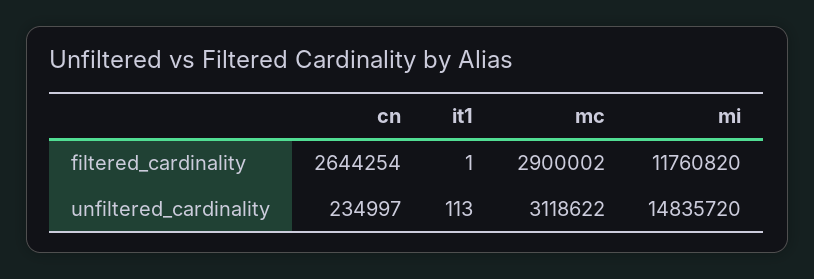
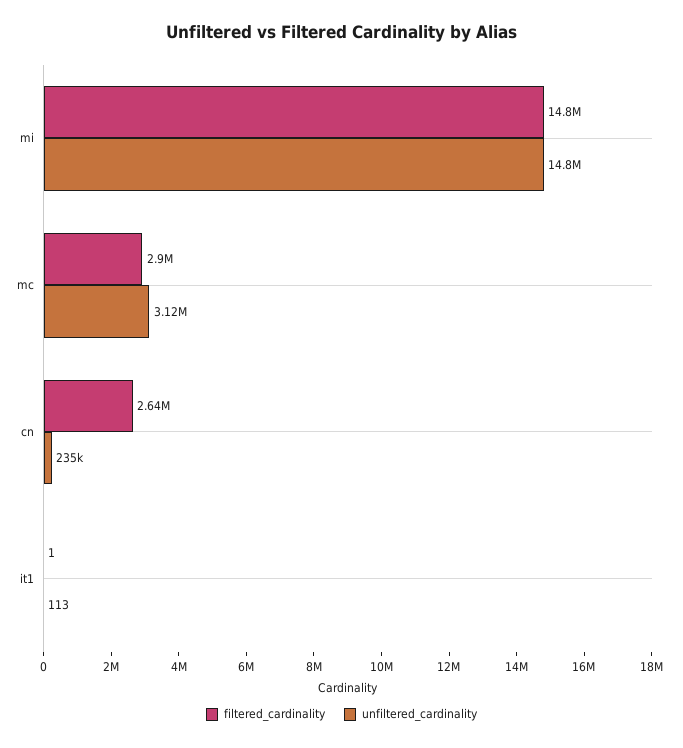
filtered_cardinality, mi: 11760820 -> 14800000

